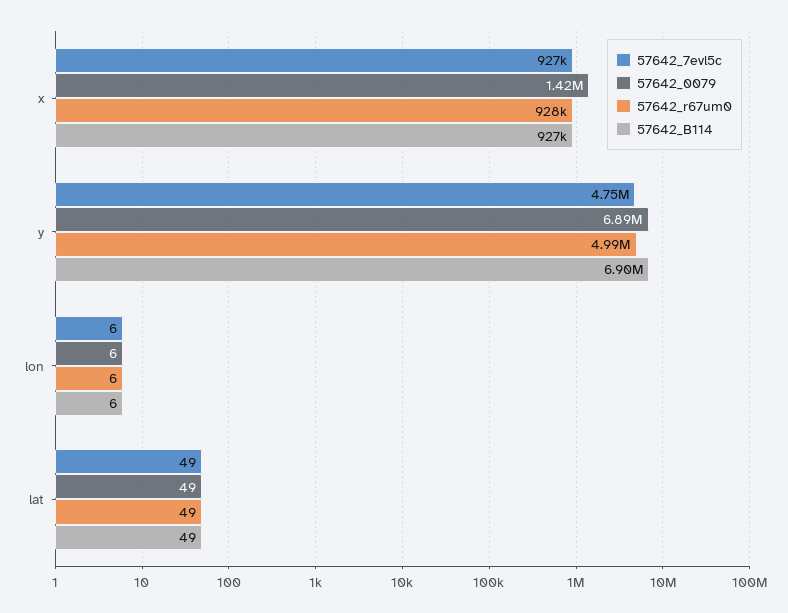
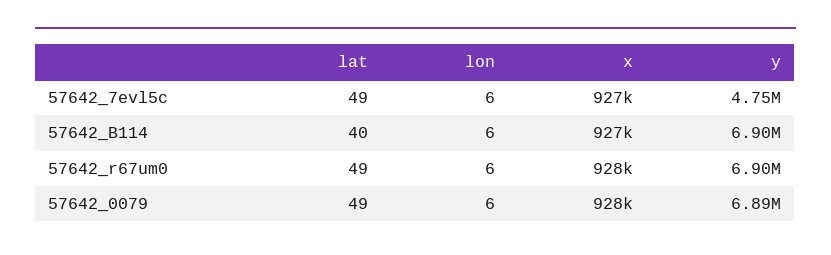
57642_0079, x: 1420000 -> 928000
57642_r67um0, y: 4990000 -> 6900000
57642_B114, lat: 49 -> 40

